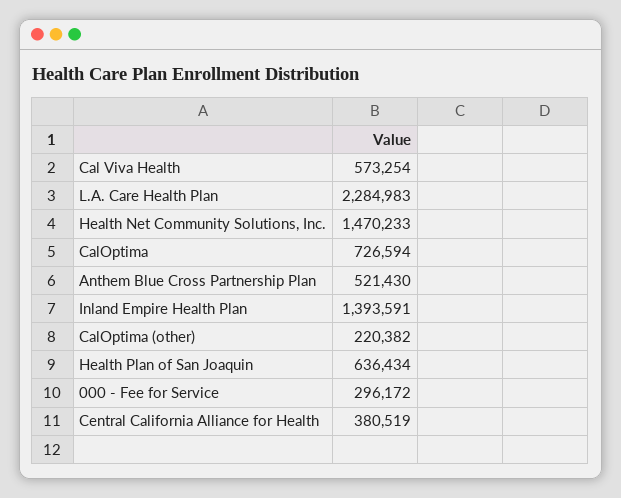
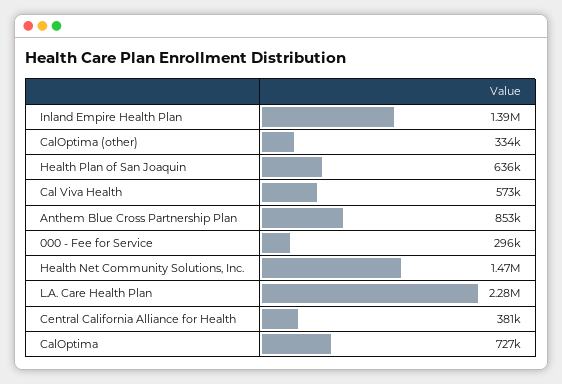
Anthem Blue Cross Partnership Plan: 521430 -> 853000
CalOptima (other): 220382 -> 334000

